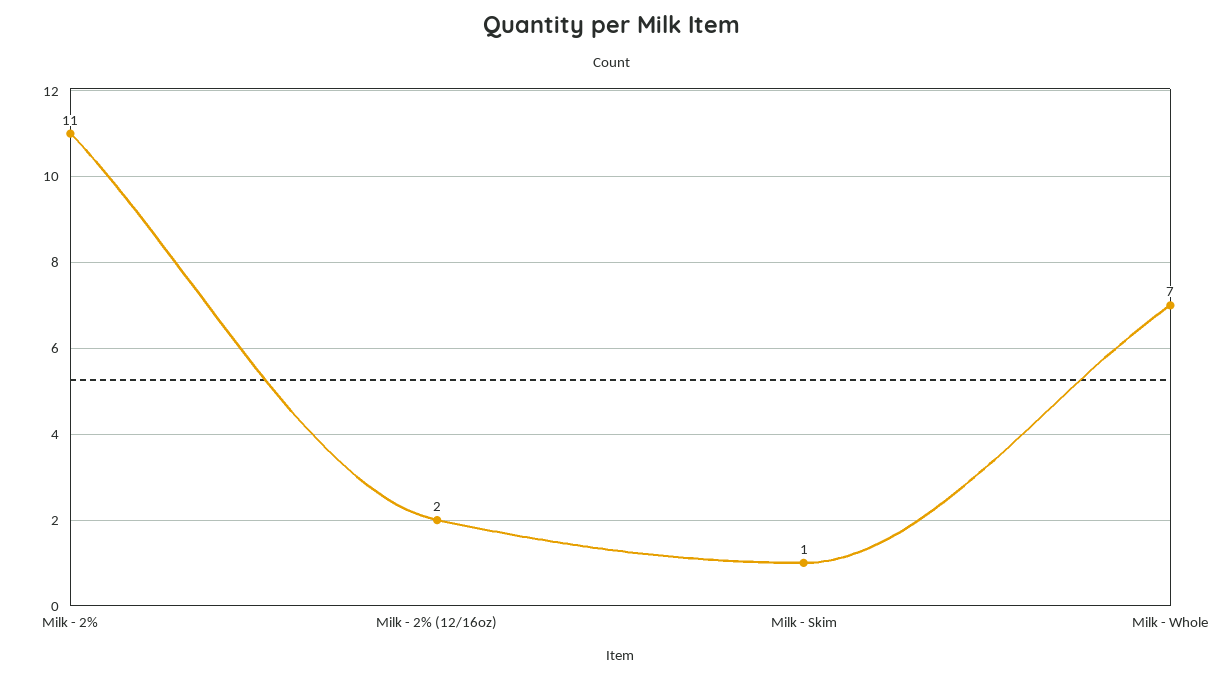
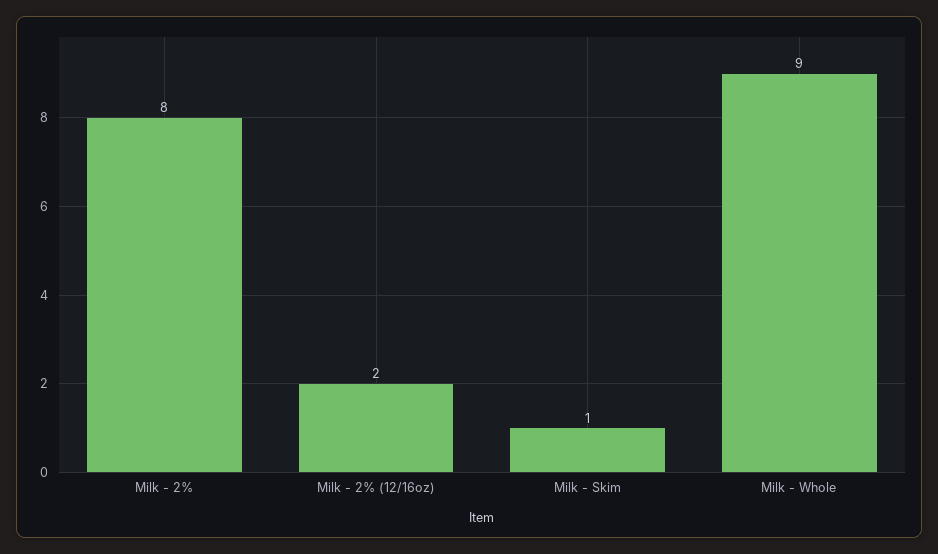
Milk - 2%: 11 -> 8
Milk - Whole: 7 -> 9

